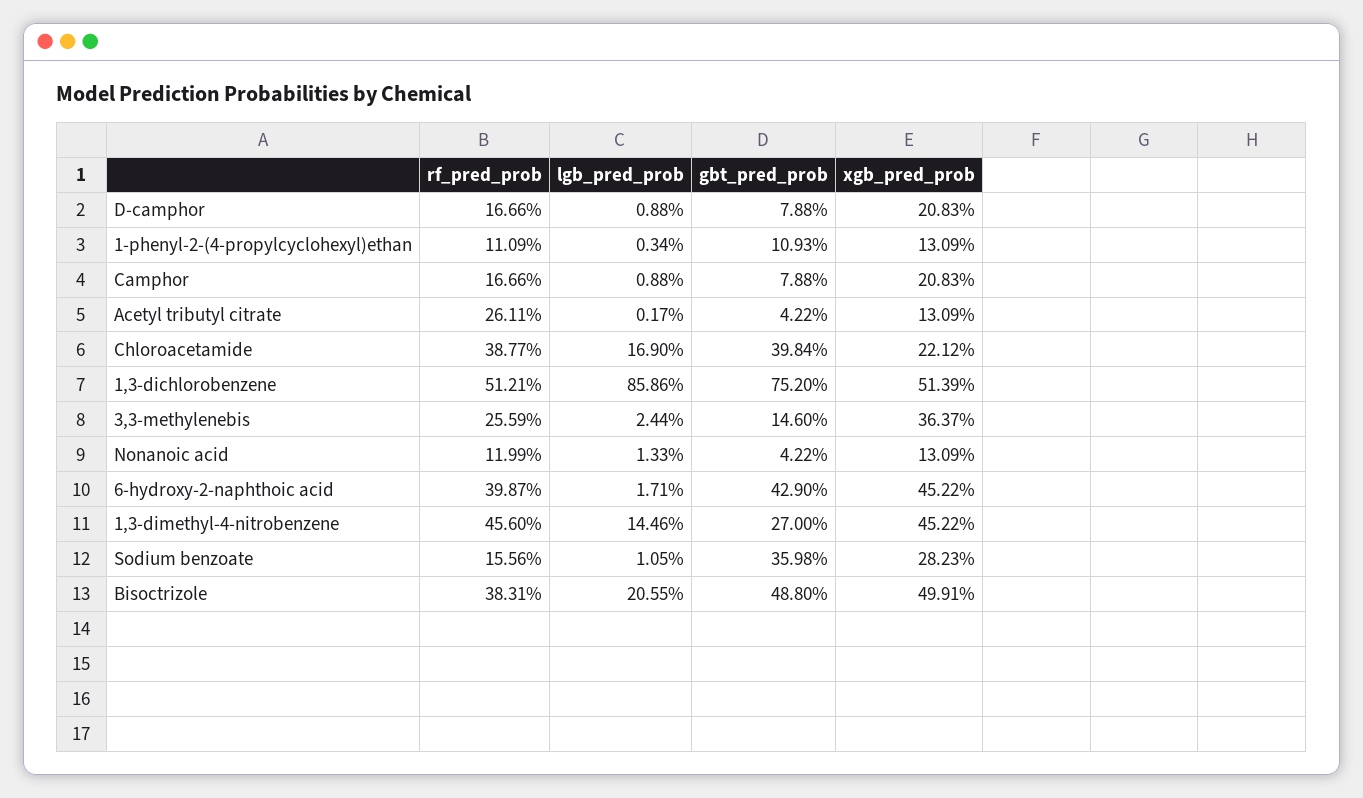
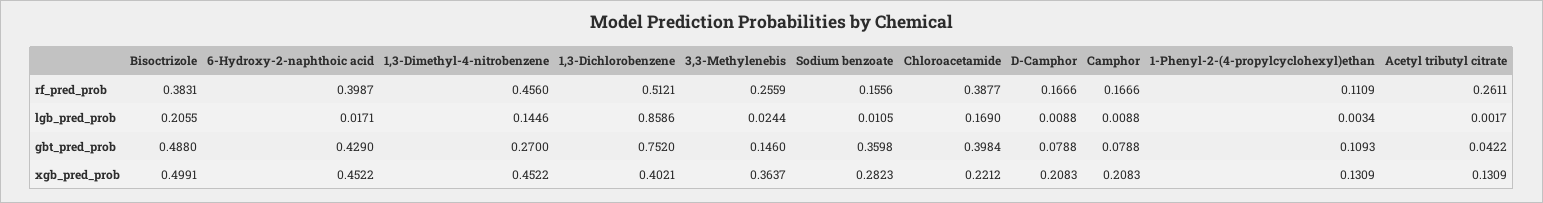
xgb_pred_prob, 1,3-dichlorobenzene: 0.5139 -> 0.4021
rf_pred_prob, Nonanoic acid: 0.1199 -> none
lgb_pred_prob, Nonanoic acid: 0.0133 -> none
gbt_pred_prob, Nonanoic acid: 0.0422 -> none
xgb_pred_prob, Nonanoic acid: 0.1309 -> none

